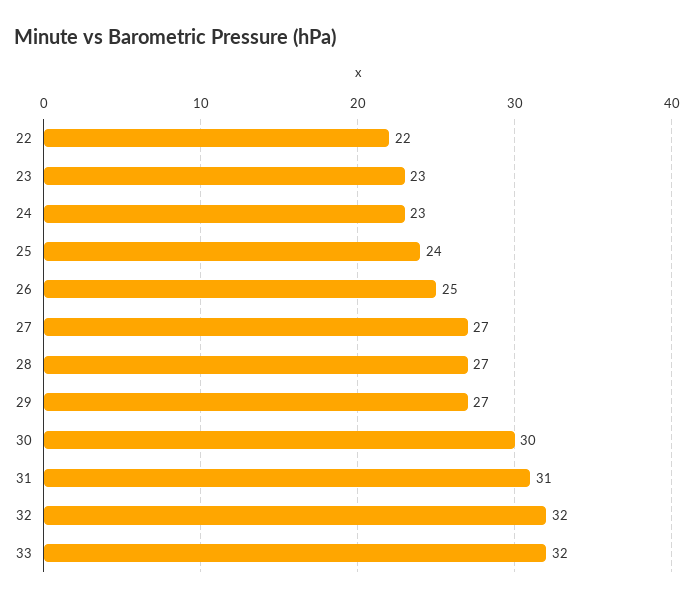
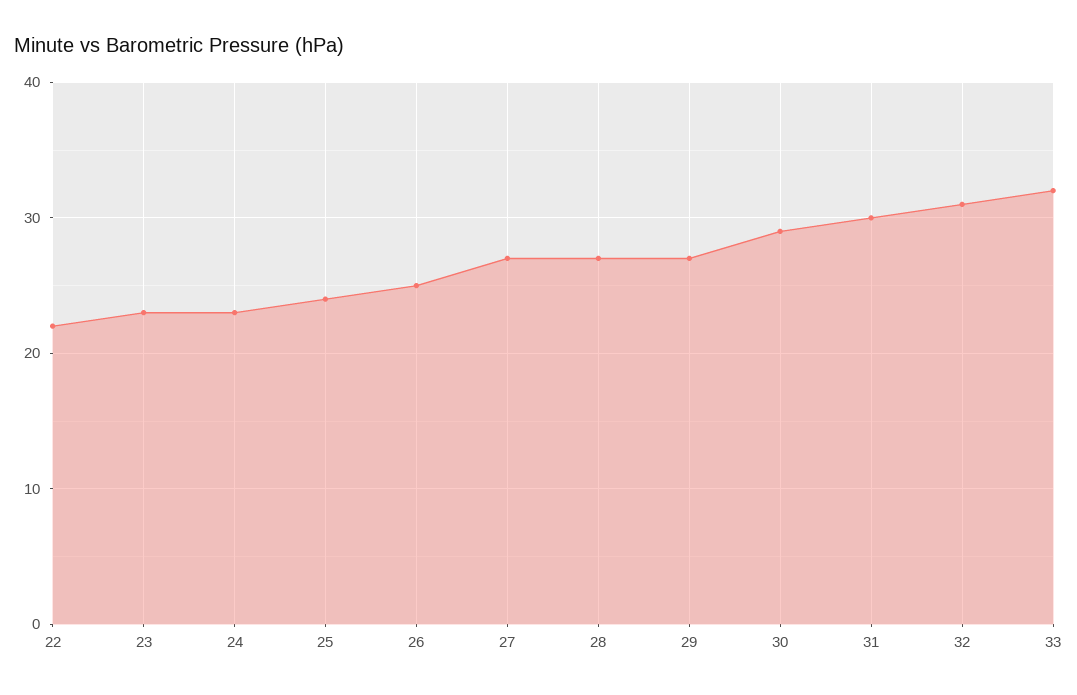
30: 30 -> 29
31: 31 -> 30
32: 32 -> 31

